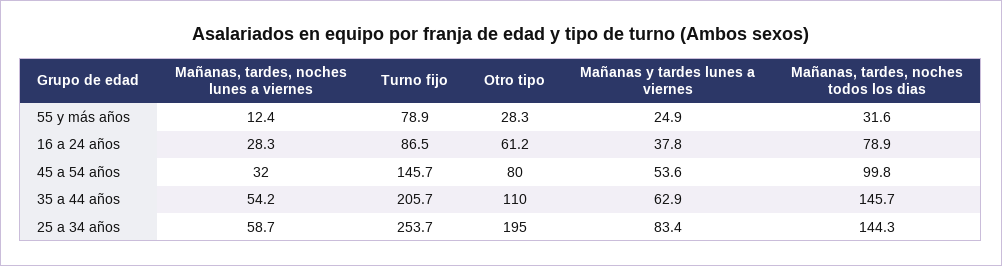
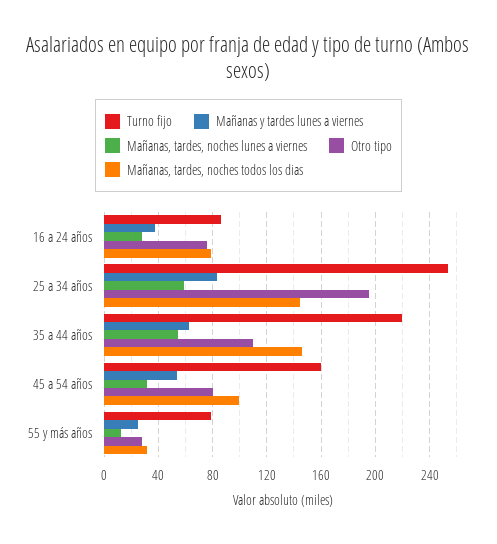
Otro tipo, 16 a 24 años: 61.2 -> 75
Turno fijo, 45 a 54 años: 145.7 -> 160
Turno fijo, 35 a 44 años: 205.7 -> 220

